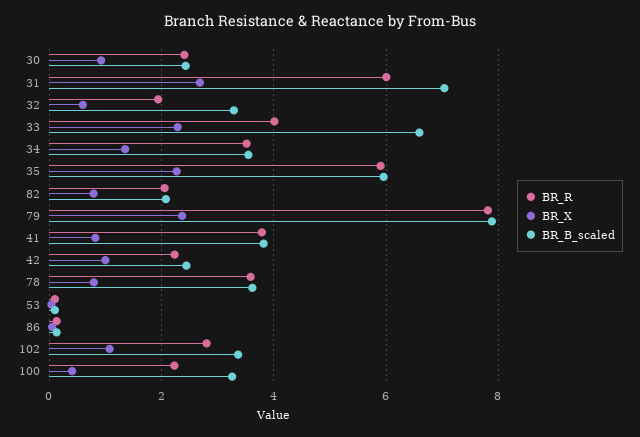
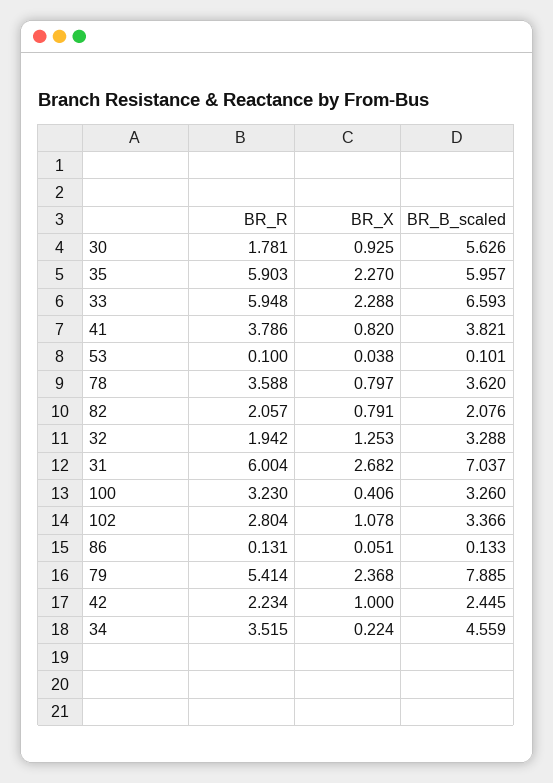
BR_R, 30: 2.4 -> 1.781
BR_B_scaled, 30: 2.4 -> 5.626
BR_X, 32: 0.6 -> 1.253
BR_R, 33: 4 -> 5.948
BR_X, 34: 1.4 -> 0.224
BR_B_scaled, 34: 3.6 -> 4.559
BR_R, 79: 7.8 -> 5.414
BR_R, 100: 2.2 -> 3.23

